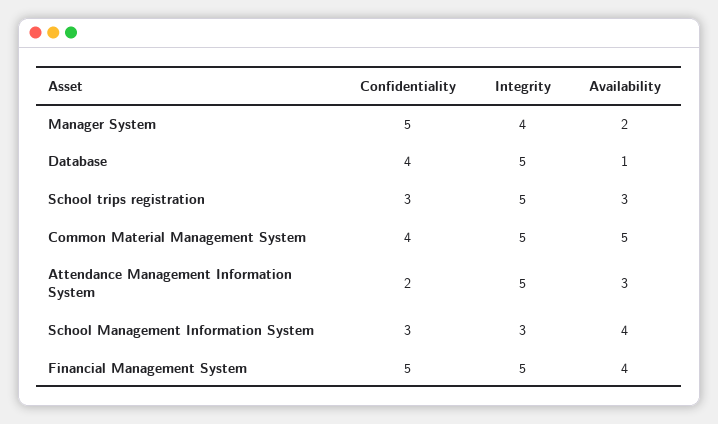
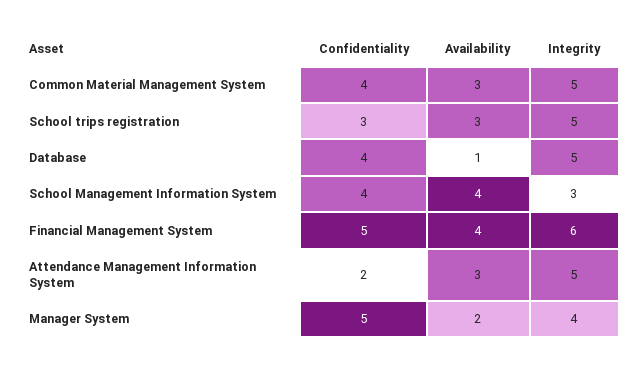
Availability, Common Material Management System: 5 -> 3
Confidentiality, School Management Information System: 3 -> 4
Integrity, Financial Management System: 5 -> 6

